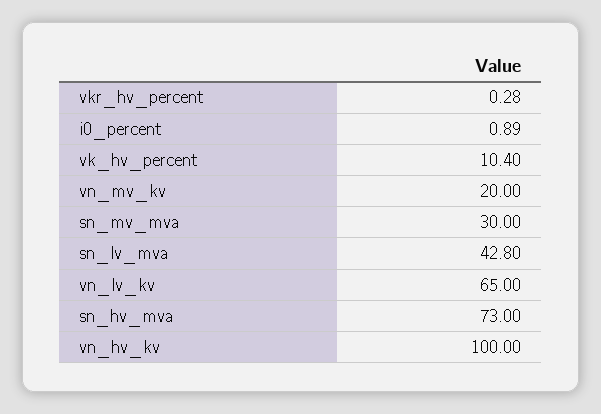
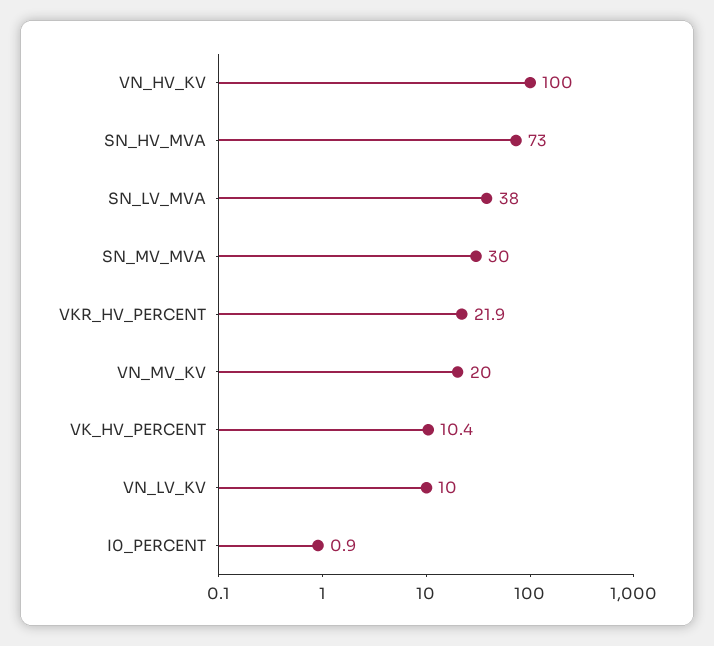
vkr_hv_percent: 0.28 -> 21.9
sn_lv_mva: 42.8 -> 38
vn_lv_kv: 65 -> 10

